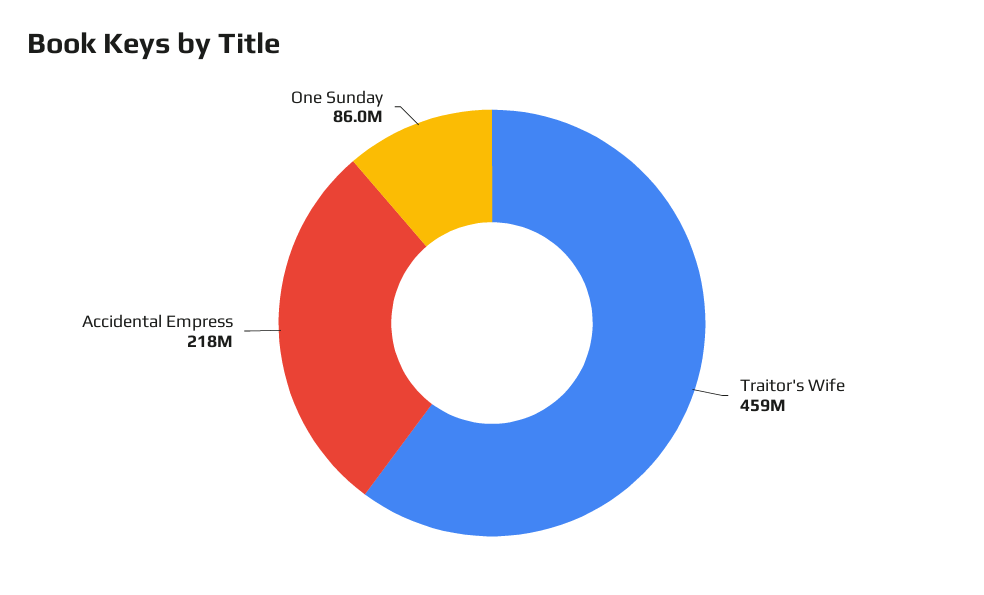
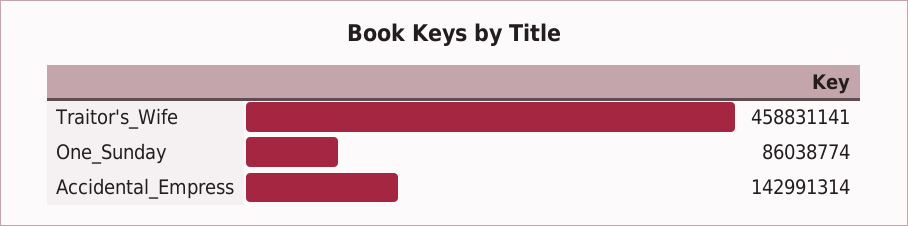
Accidental Empress: 218000000 -> 142991314

